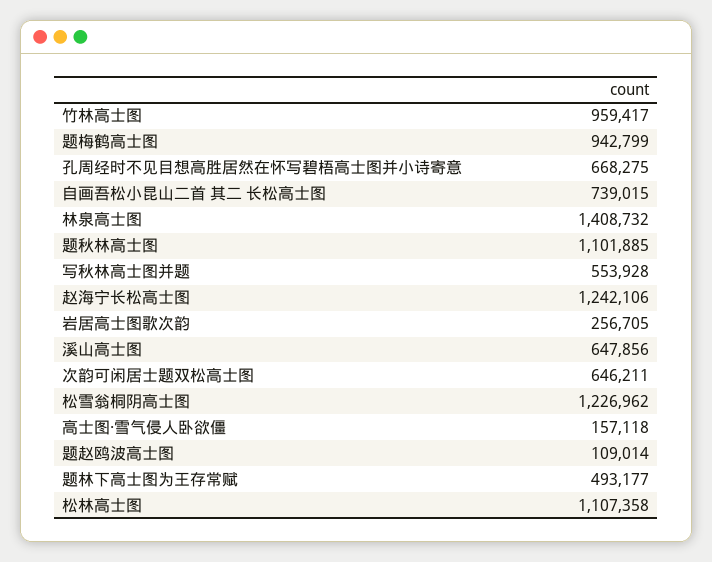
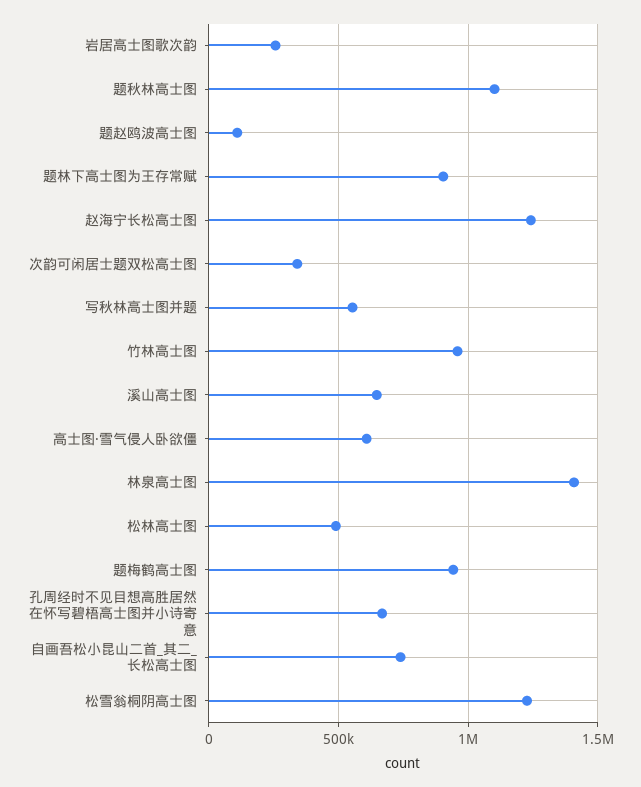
次韵可闲居士题双松高士图: 646211 -> 350000
高士图·雪气侵人卧欲僵: 157118 -> 600000
题林下高士图为王存常赋: 493177 -> 900000
松林高士图: 1107358 -> 500000

